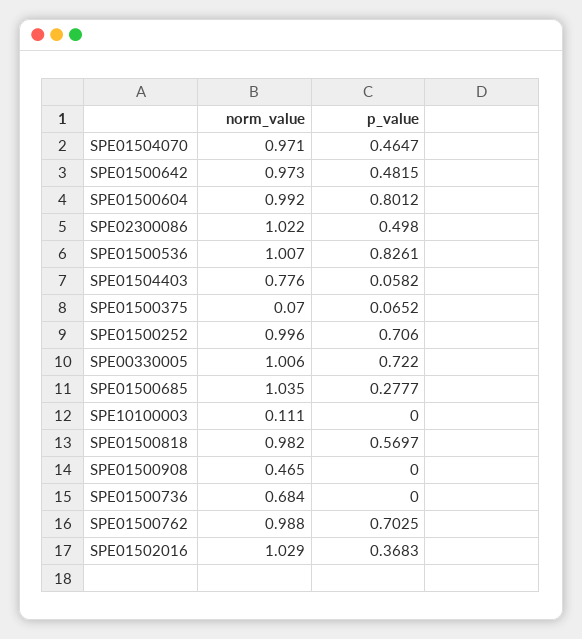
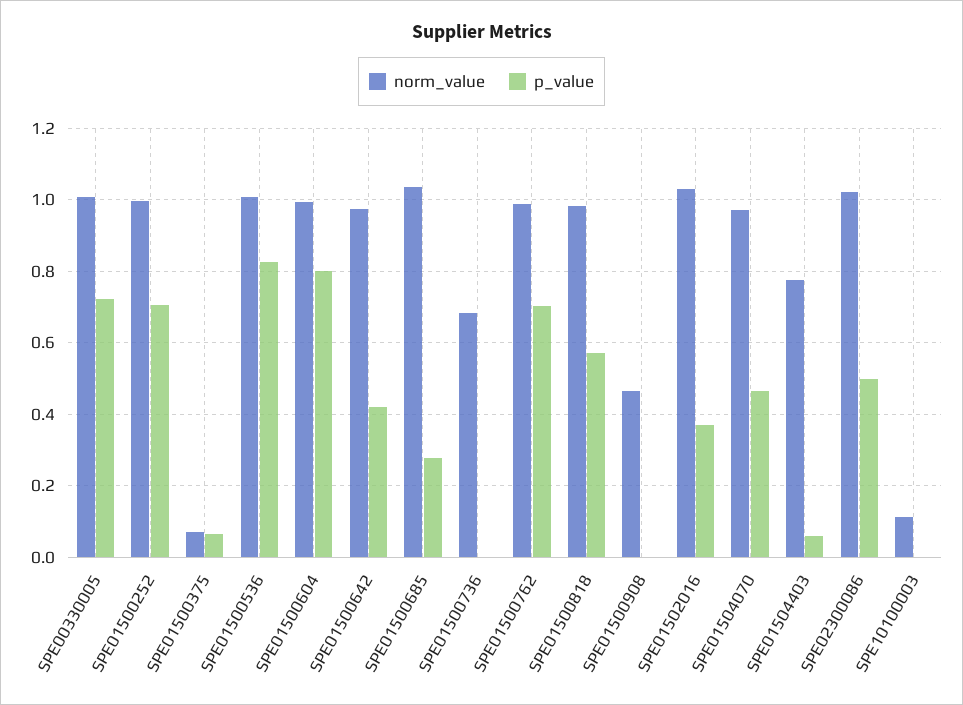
p_value, SPE01500642: 0.4815 -> 0.42

